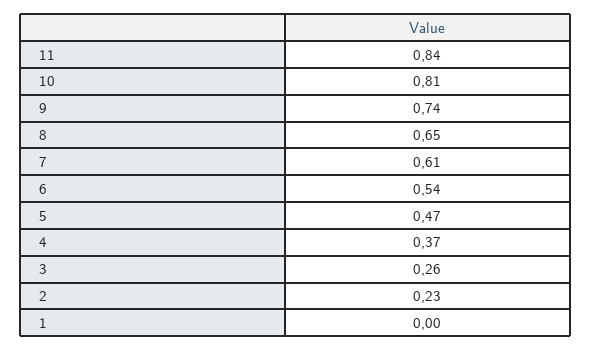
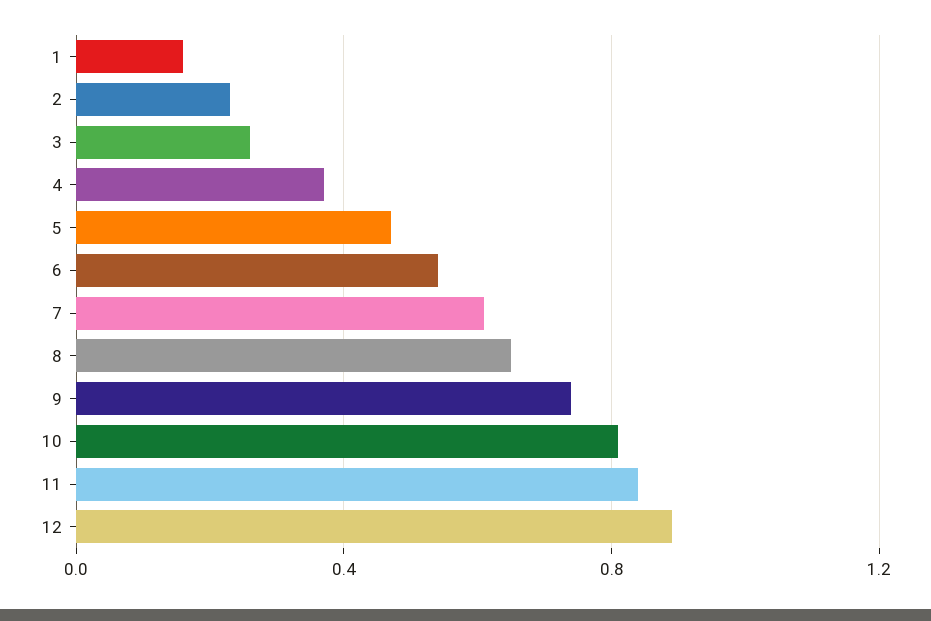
1: 0 -> 0.15
12: none -> 0.9

